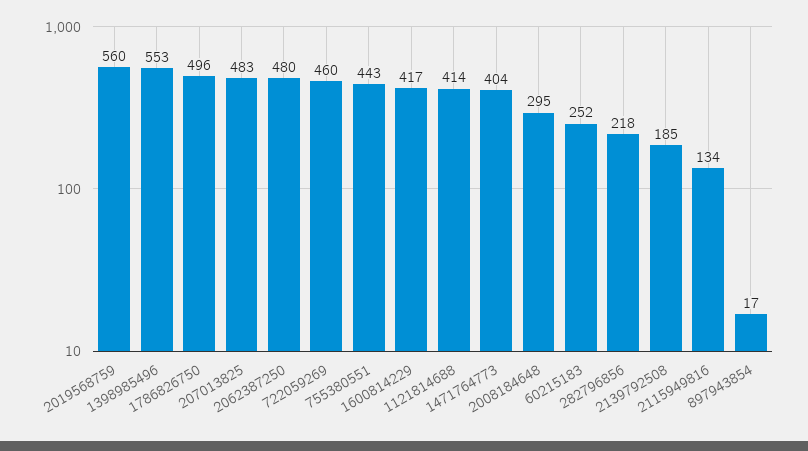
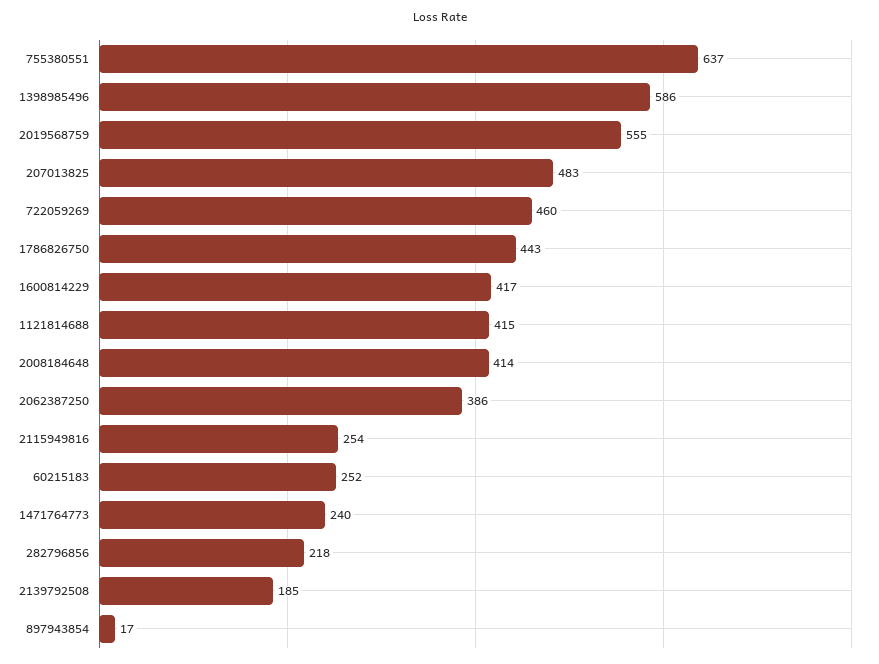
2019568759: 560 -> 555
1398985496: 553 -> 586
1786826750: 496 -> 443
2062387250: 480 -> 386
755380551: 443 -> 637
1121814688: 414 -> 415
1471764773: 404 -> 240
2008184648: 295 -> 414
2115949816: 134 -> 254

